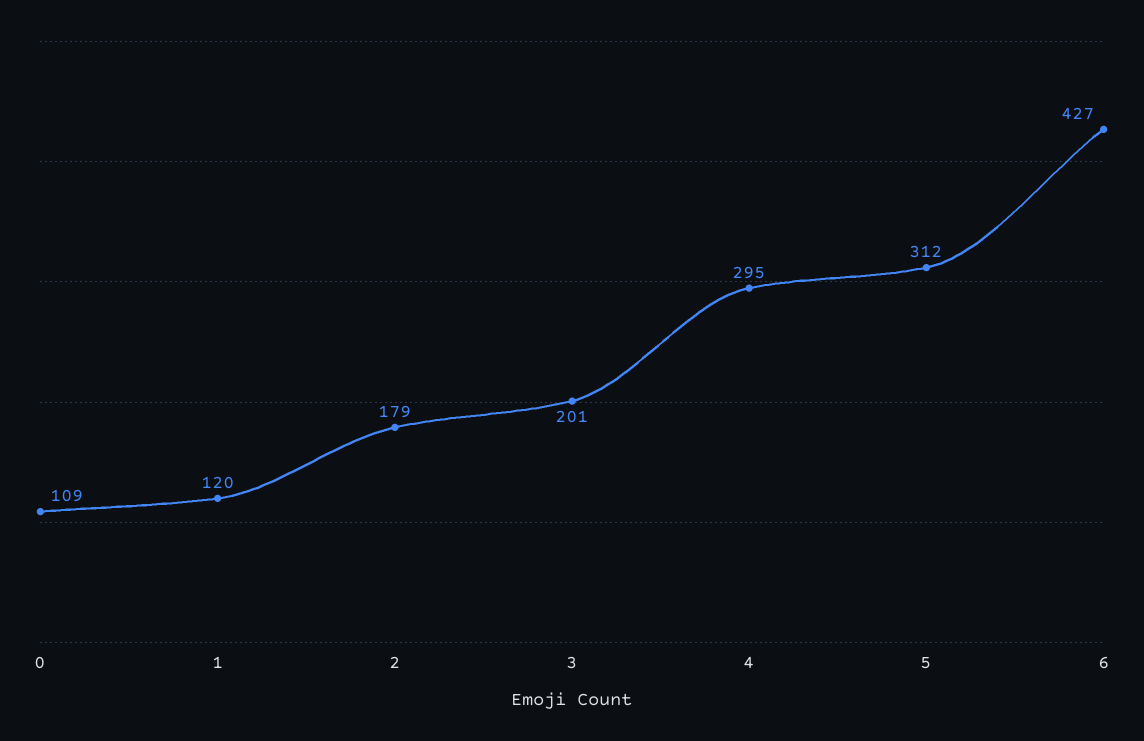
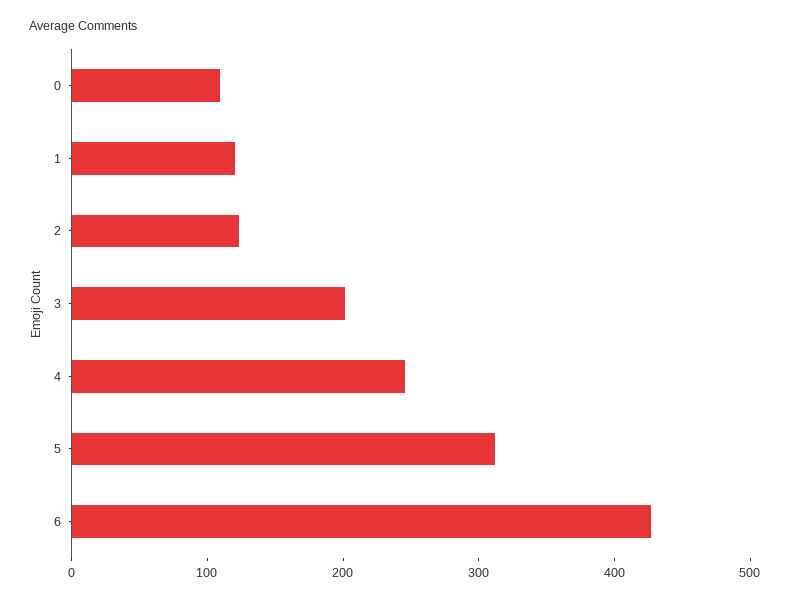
2: 179 -> 120
4: 295 -> 240

